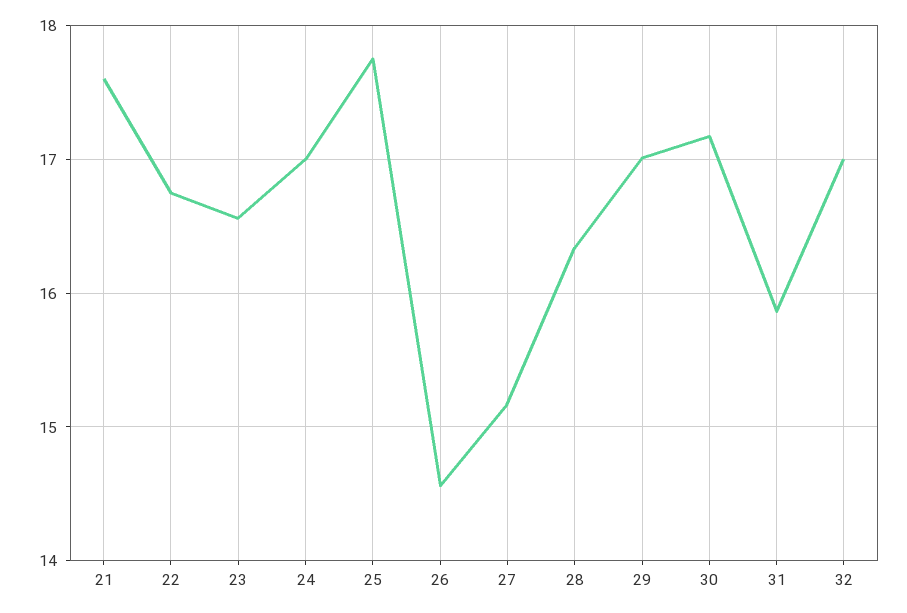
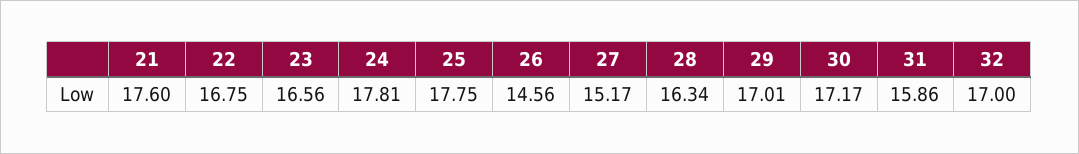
24: 17 -> 17.81

